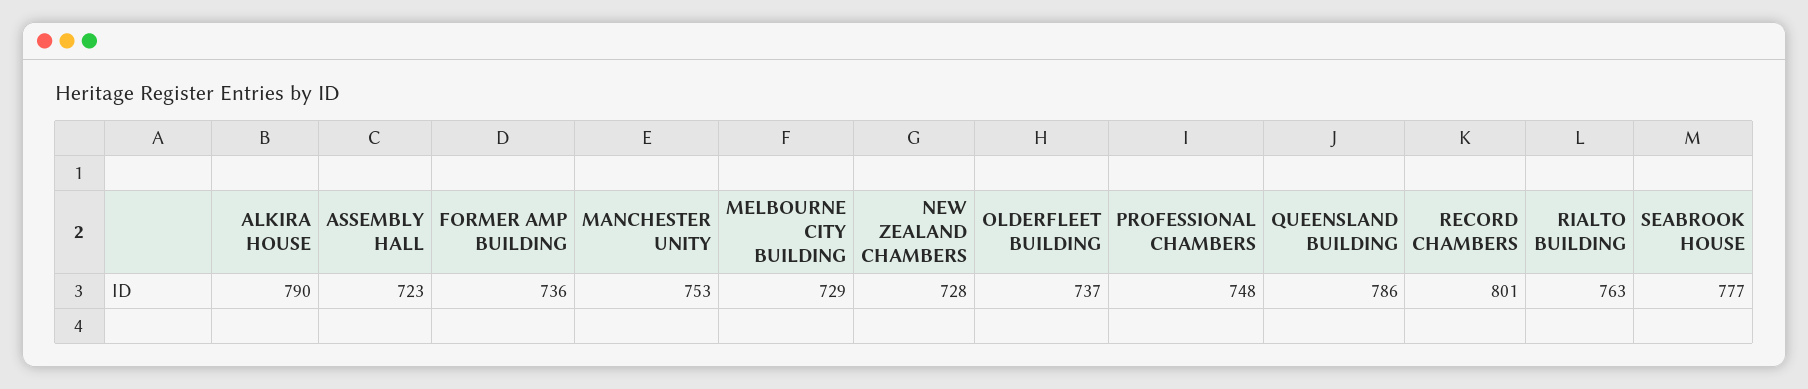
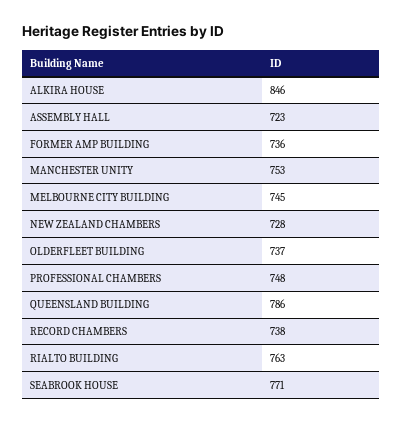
ALKIRA HOUSE: 790 -> 846
MELBOURNE CITY BUILDING: 729 -> 745
RECORD CHAMBERS: 801 -> 738
SEABROOK HOUSE: 777 -> 771

